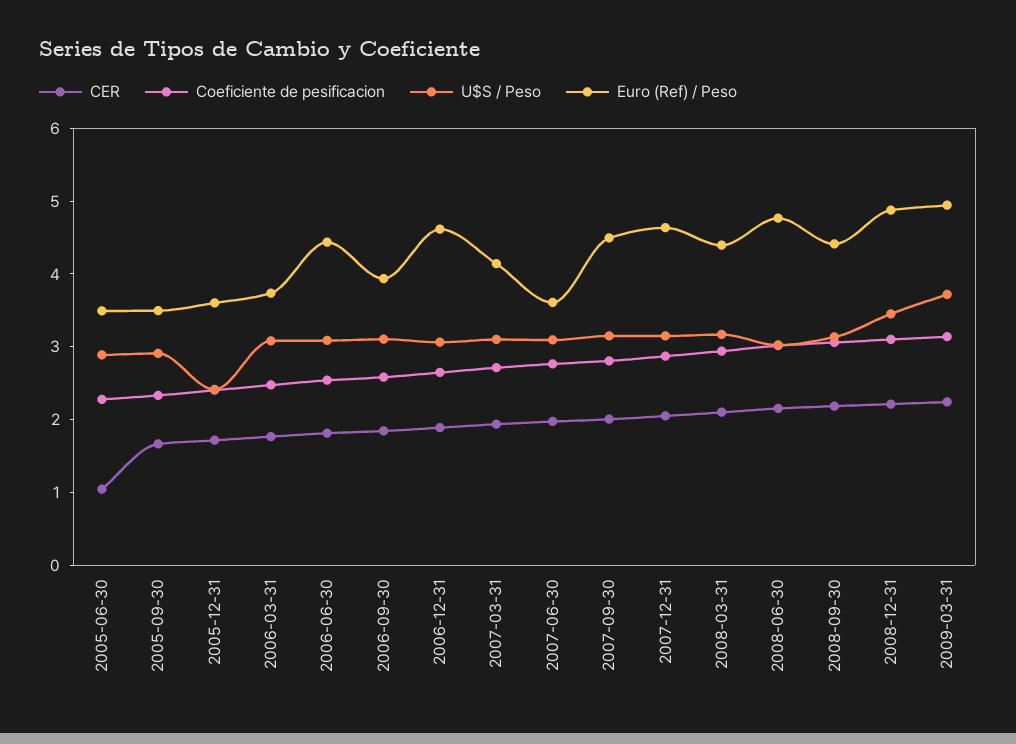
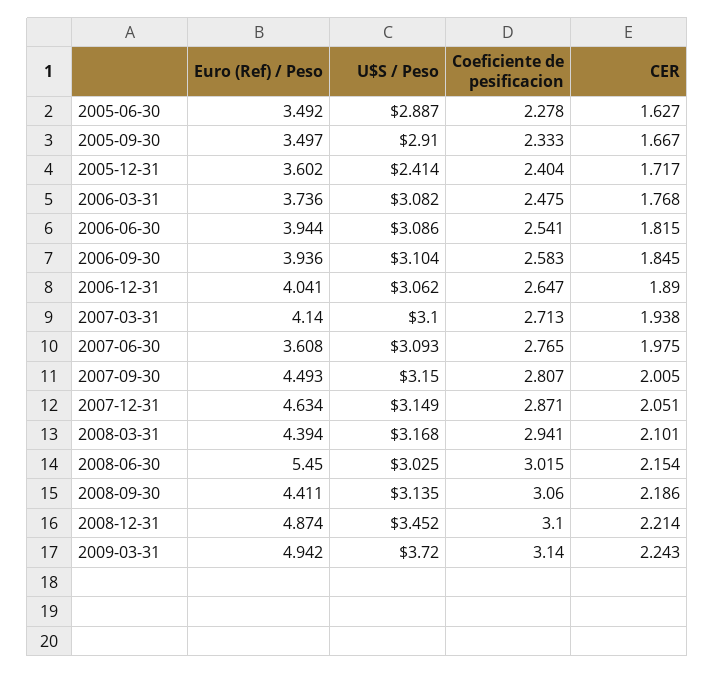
CER, 2005-06-30: 1 -> 1.627
Euro (Ref) / Peso, 2006-06-30: 4.4 -> 3.944
Euro (Ref) / Peso, 2006-12-31: 4.6 -> 4.041
Euro (Ref) / Peso, 2008-06-30: 4.8 -> 5.45

